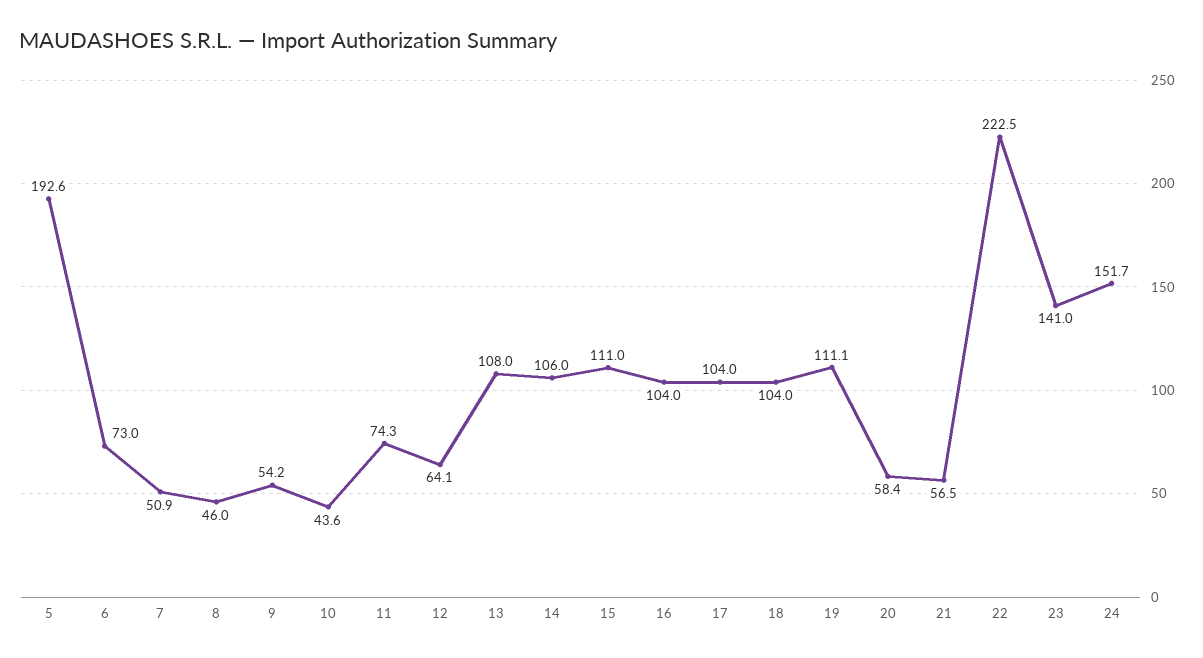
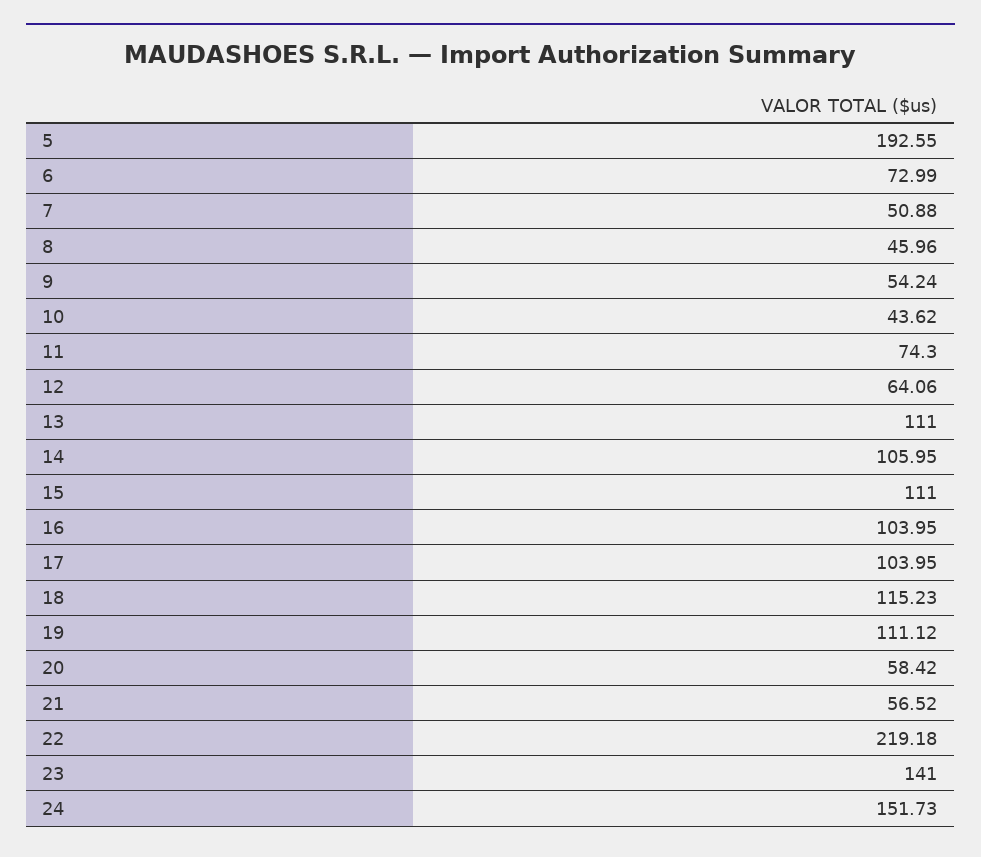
13: 108 -> 111
18: 104 -> 115.23
22: 222.5 -> 219.18

